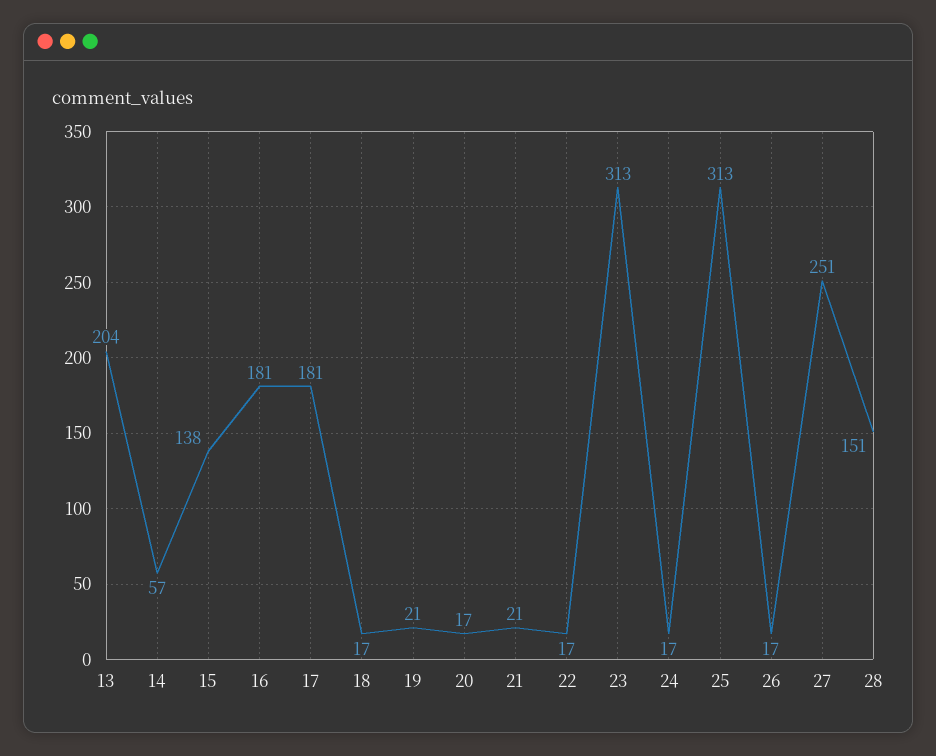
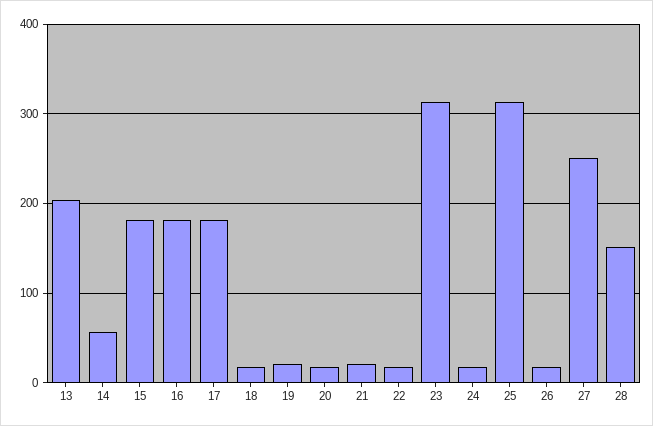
15: 138 -> 180

